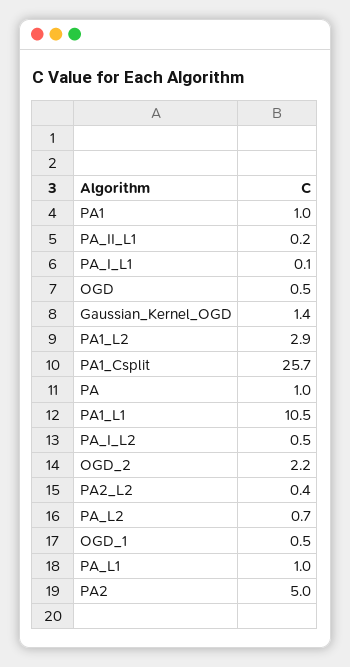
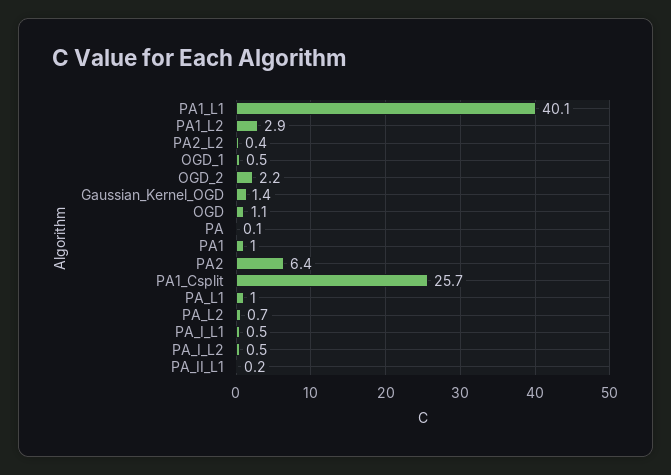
PA_I_L1: 0.1 -> 0.5
OGD: 0.5 -> 1.1
PA: 1 -> 0.1
PA1_L1: 10.5 -> 40.1
PA2: 5 -> 6.4

